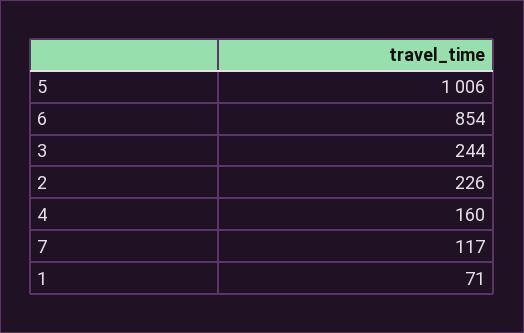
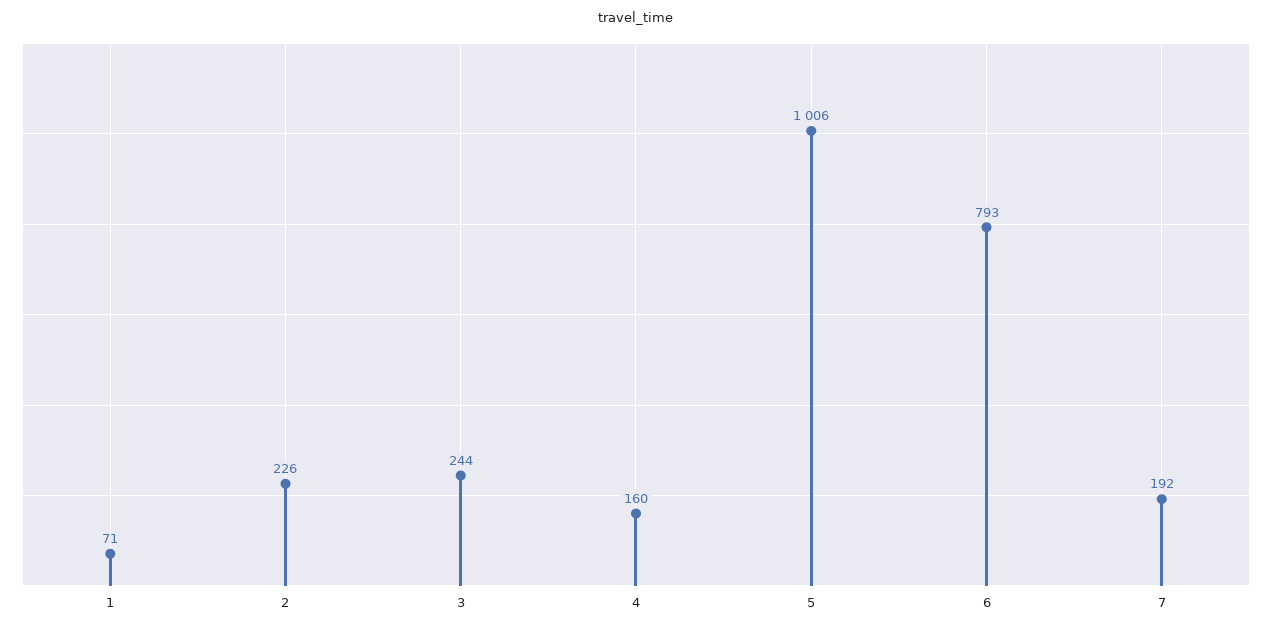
6: 854 -> 793
7: 117 -> 192

